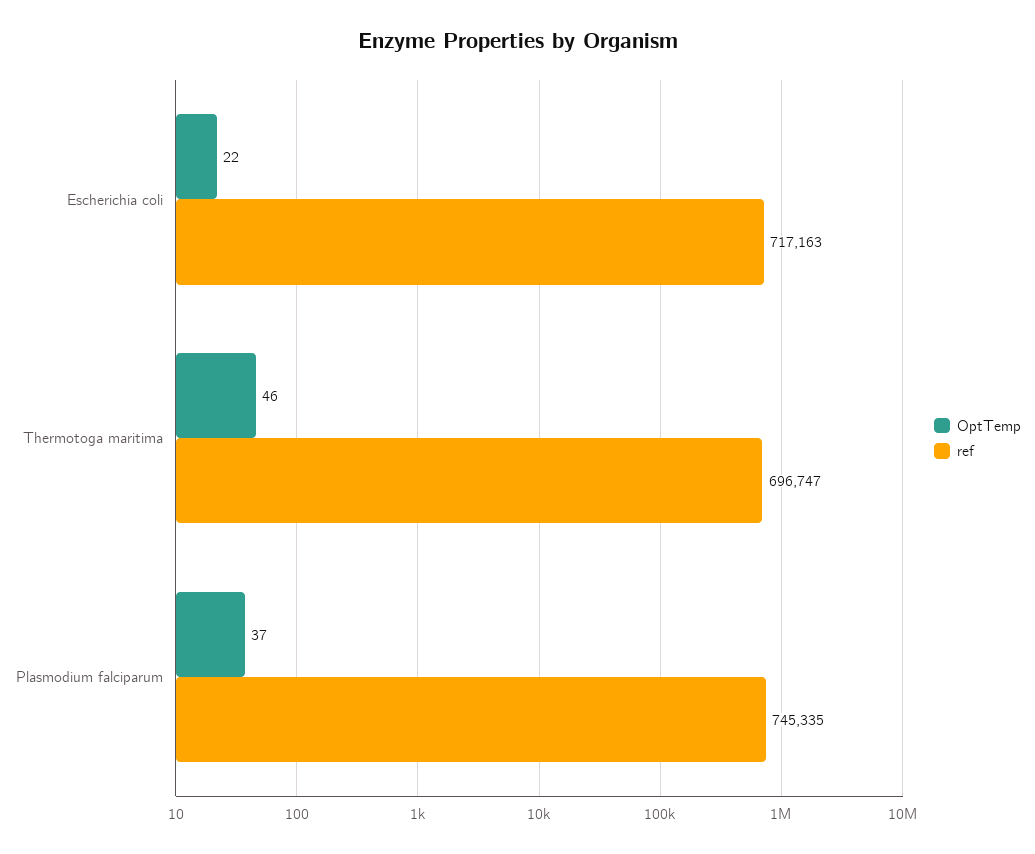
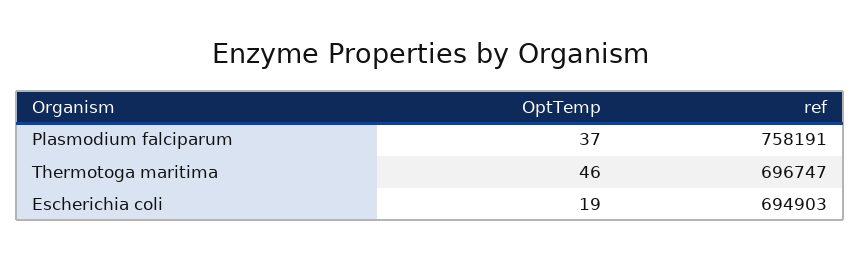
OptTemp, Escherichia coli: 22 -> 19
ref, Escherichia coli: 717163 -> 694903
ref, Plasmodium falciparum: 745335 -> 758191

